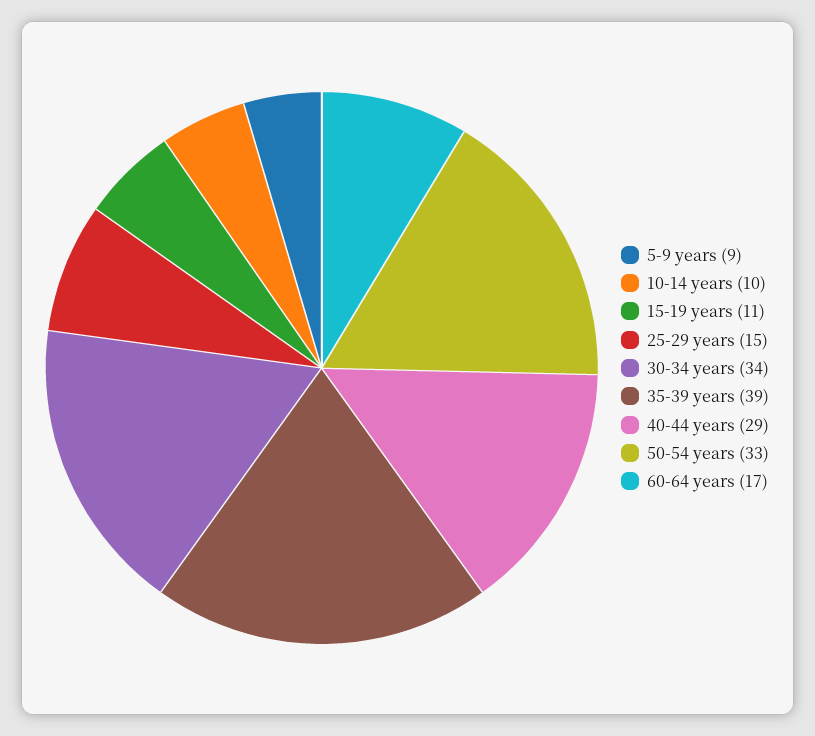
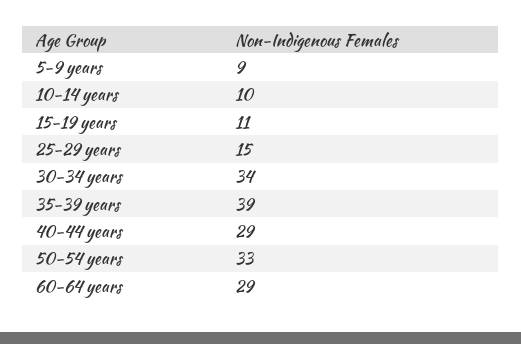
60-64 years: 17 -> 29

